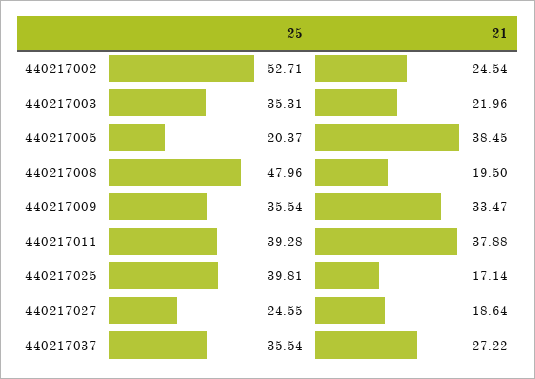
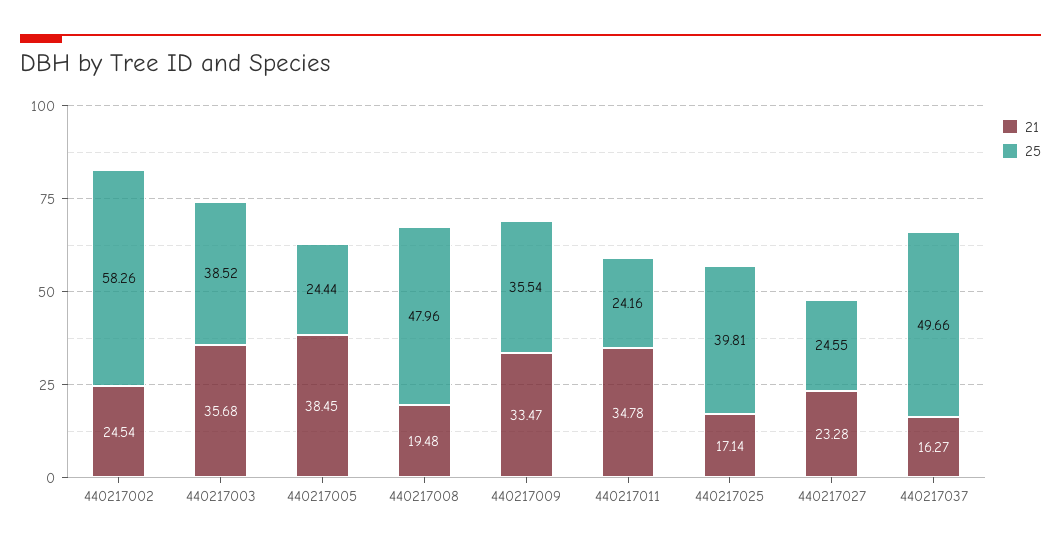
25, 440217002: 52.71 -> 58.26
25, 440217003: 35.31 -> 38.52
21, 440217003: 21.96 -> 35.68
25, 440217005: 20.37 -> 24.44
21, 440217008: 19.5 -> 19.48
25, 440217011: 39.28 -> 24.16
21, 440217011: 37.88 -> 34.78
21, 440217027: 18.64 -> 23.28
25, 440217037: 35.54 -> 49.66
21, 440217037: 27.22 -> 16.27

